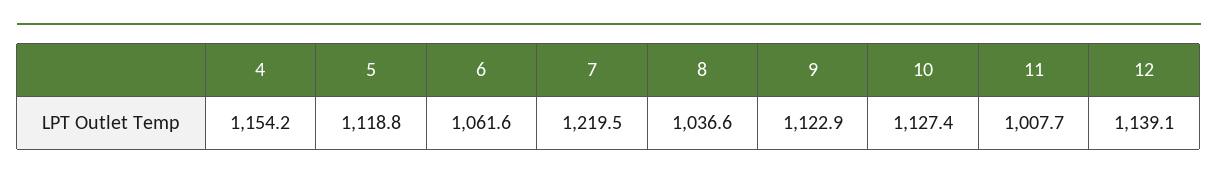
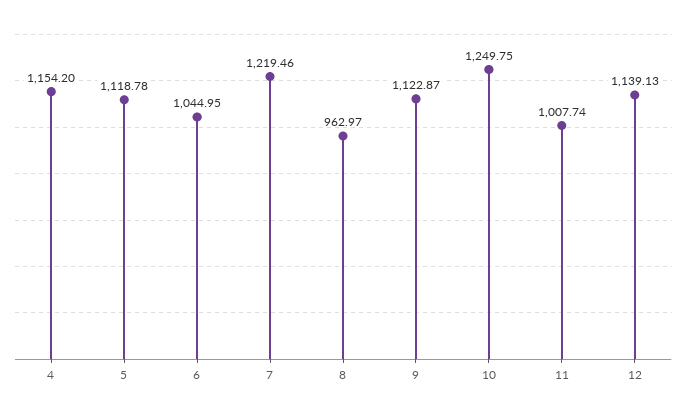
6: 1061.6 -> 1044.95
8: 1036.6 -> 962.97
10: 1127.4 -> 1249.75

